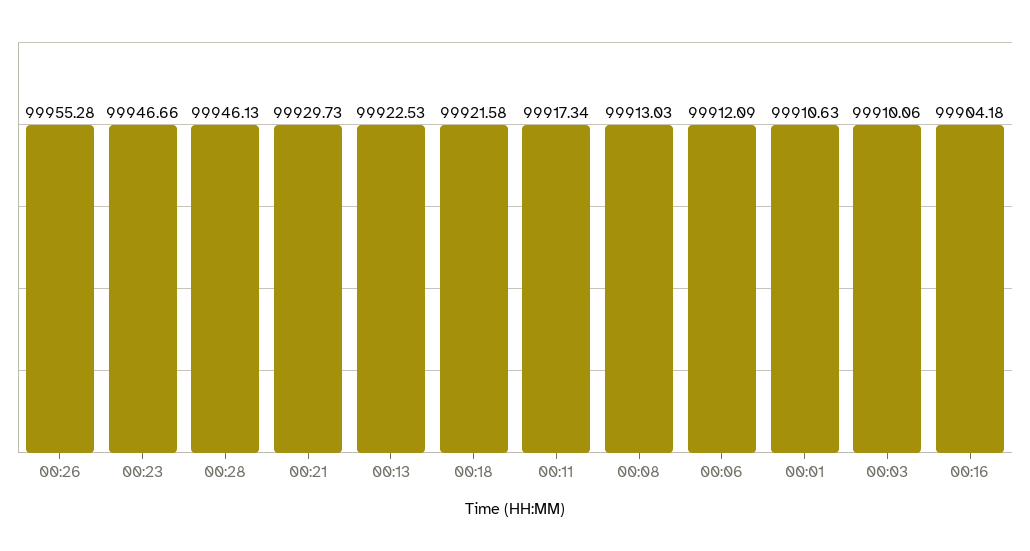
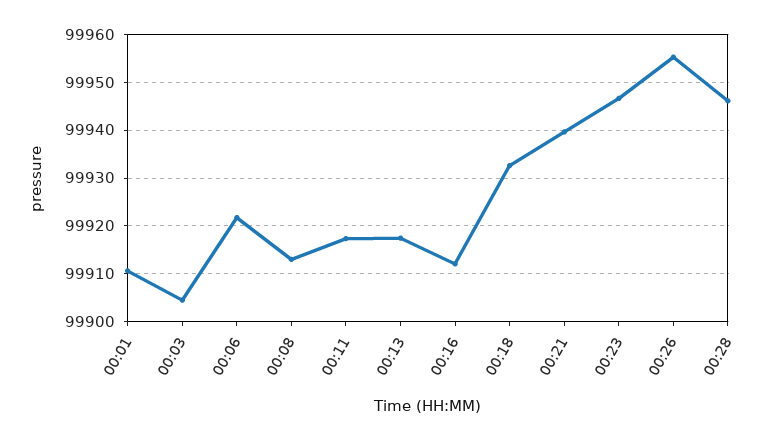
00:21: 99929.73 -> 99940
00:13: 99922.53 -> 99918
00:18: 99921.58 -> 99932
00:06: 99912.09 -> 99922
00:03: 99910.06 -> 99904
00:16: 99904.18 -> 99912

